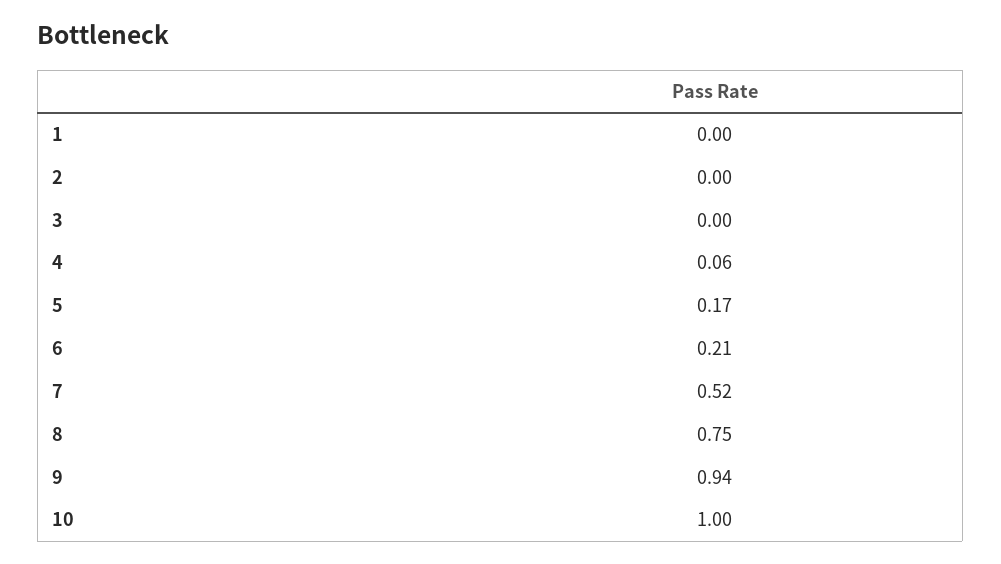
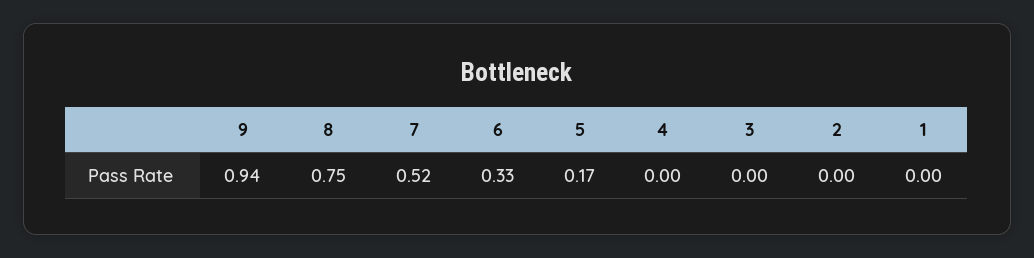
4: 0.06 -> 0
6: 0.21 -> 0.33
10: 1 -> none

